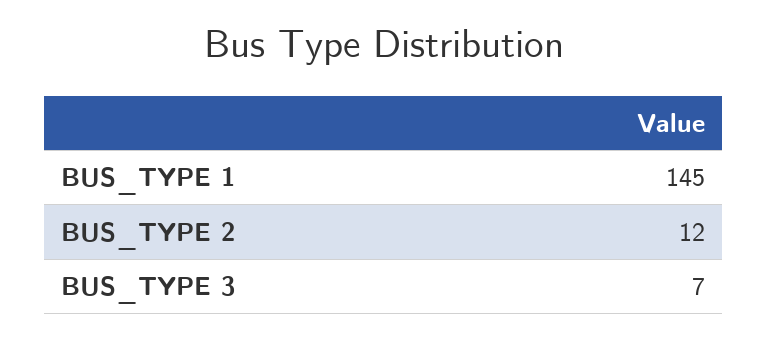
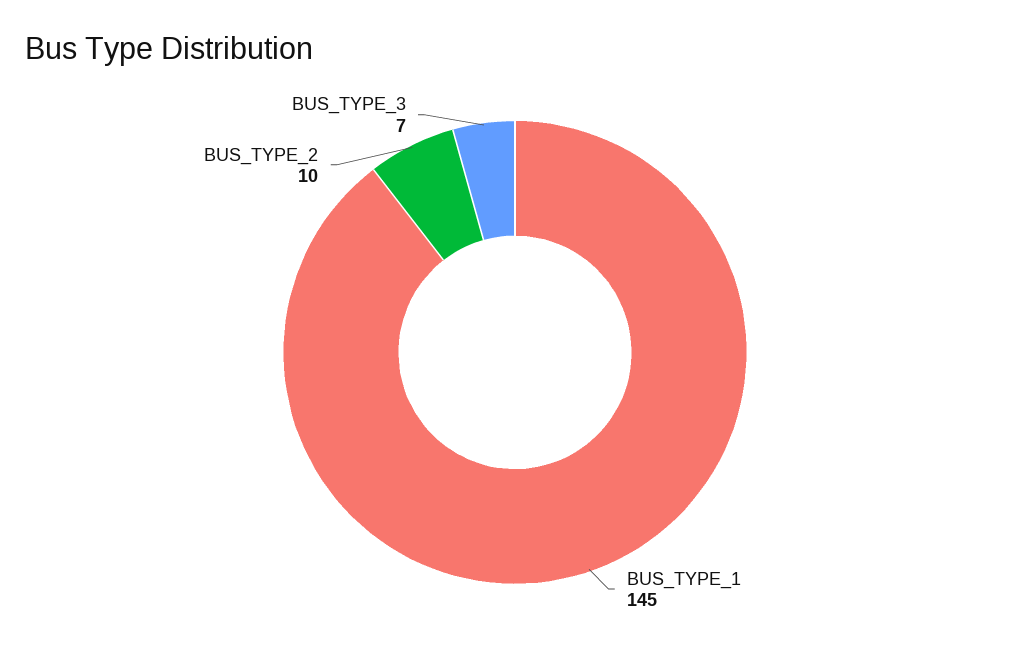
BUS_TYPE 2: 12 -> 10

